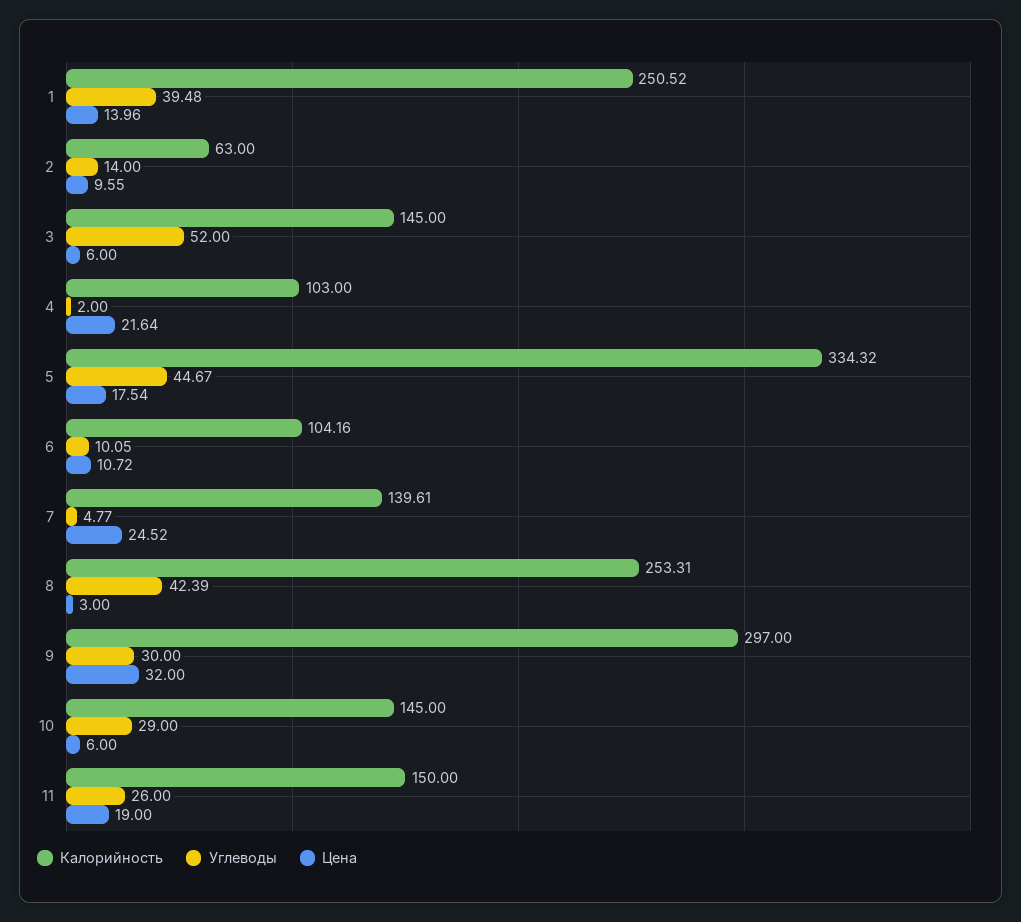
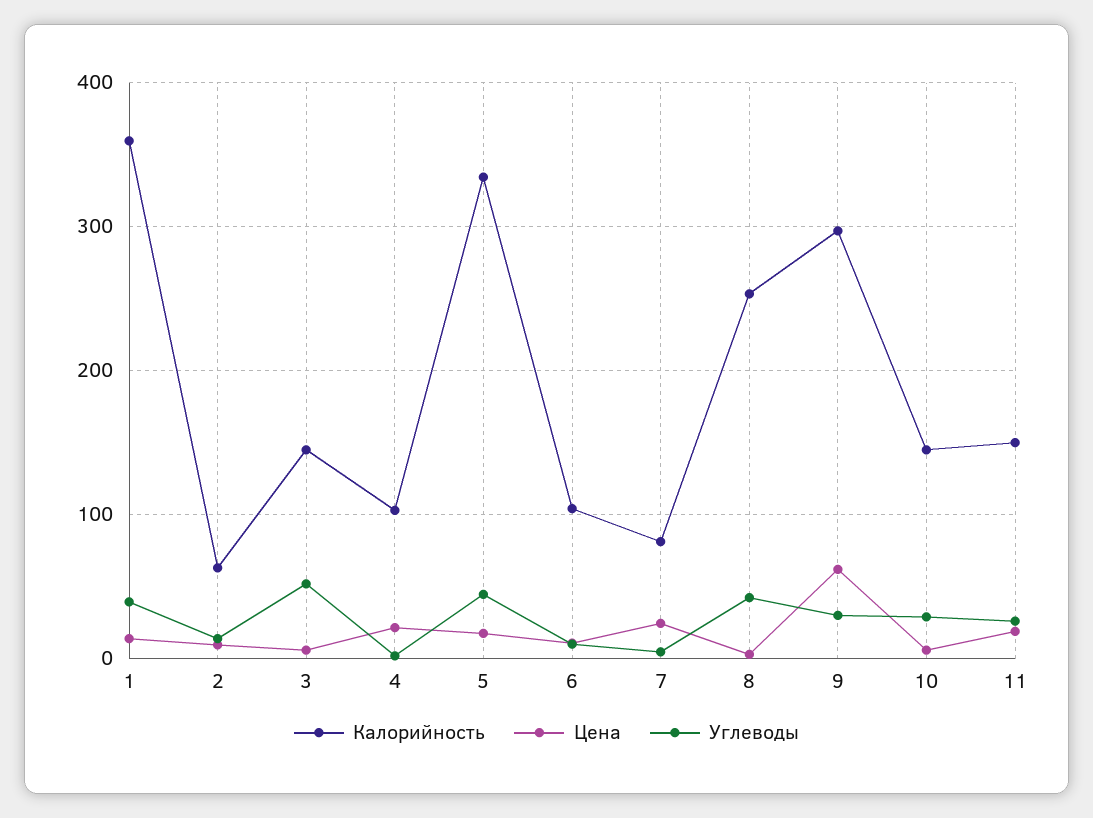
Калорийность, 1: 250.52 -> 360
Калорийность, 7: 139.61 -> 80
Цена, 9: 32 -> 60

